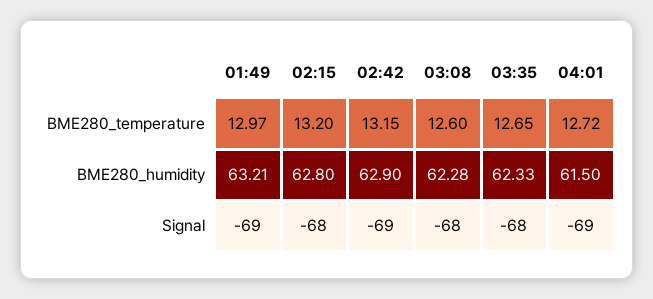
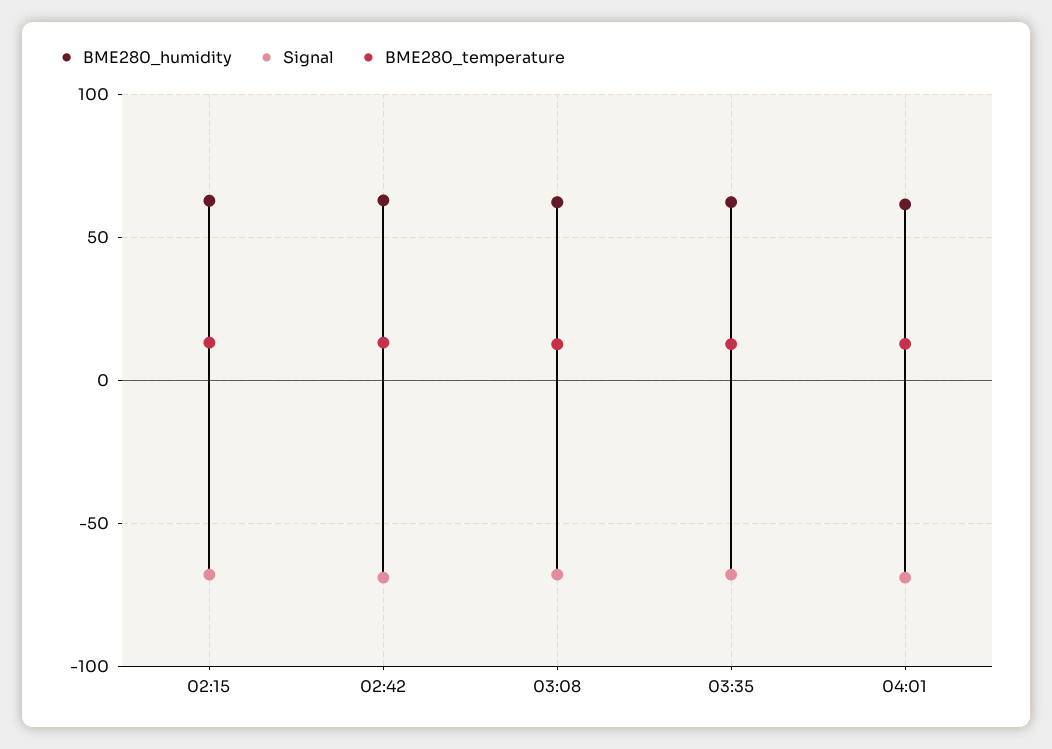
BME280_temperature, 01:49: 12.97 -> none
BME280_humidity, 01:49: 63.21 -> none
Signal, 01:49: -69 -> none

